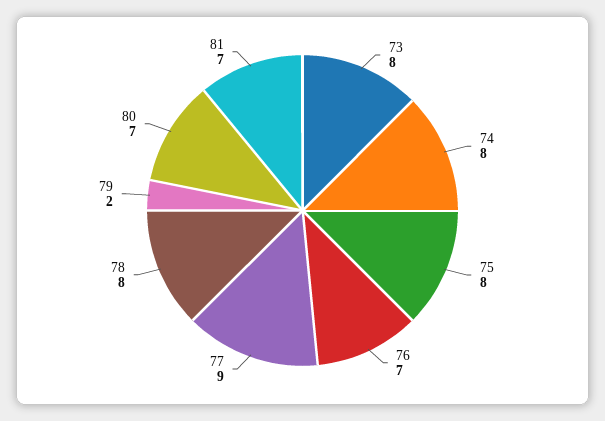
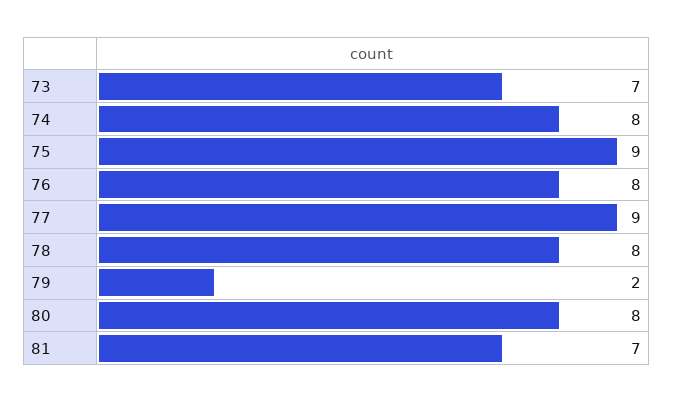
73: 8 -> 7
75: 8 -> 9
76: 7 -> 8
80: 7 -> 8

